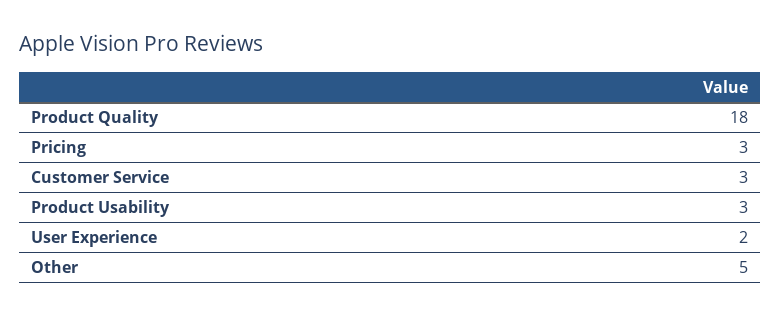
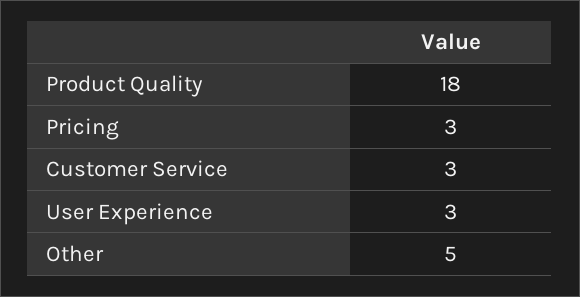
Product Usability: 3 -> none
User Experience: 2 -> 3

